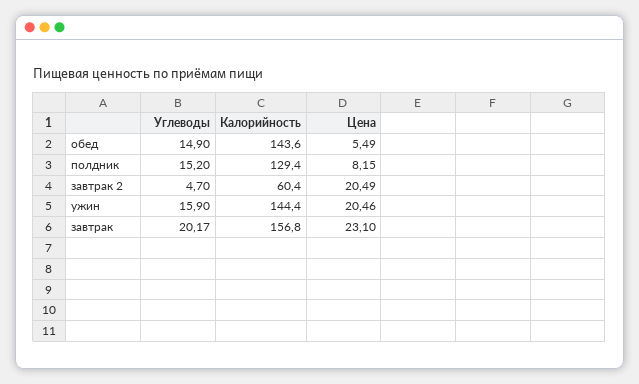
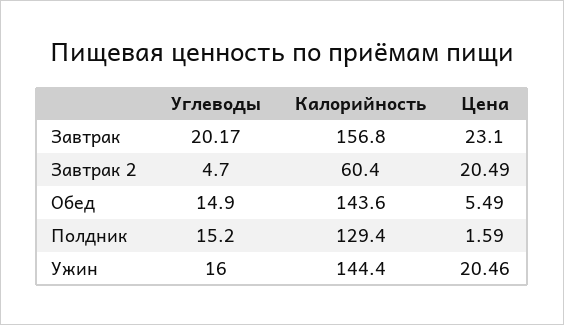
Цена, полдник: 8.15 -> 1.59
Углеводы, ужин: 15.9 -> 16

